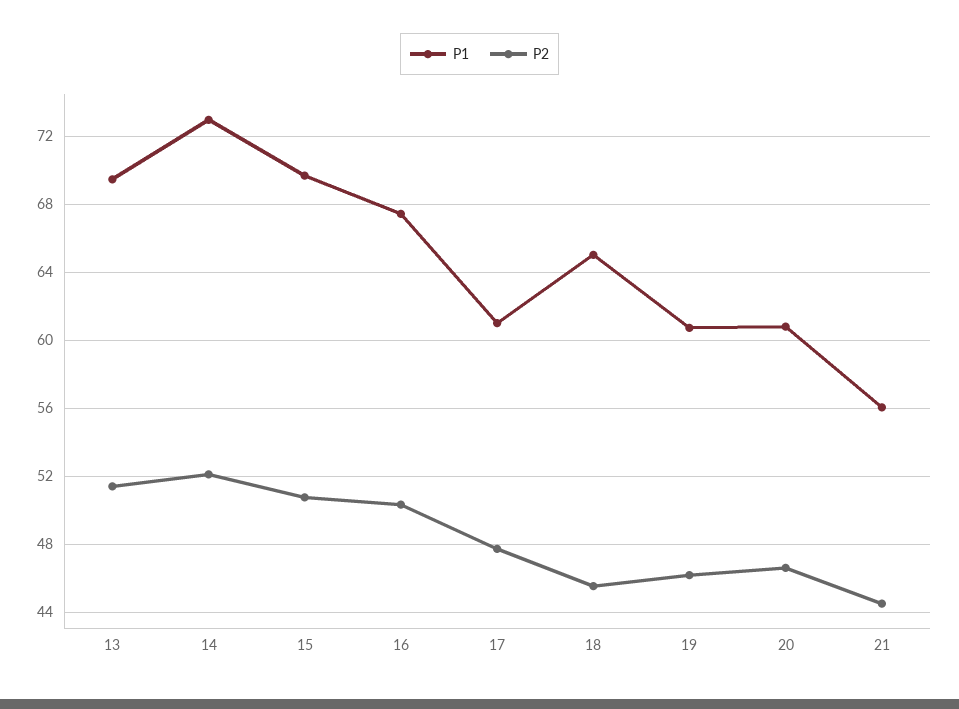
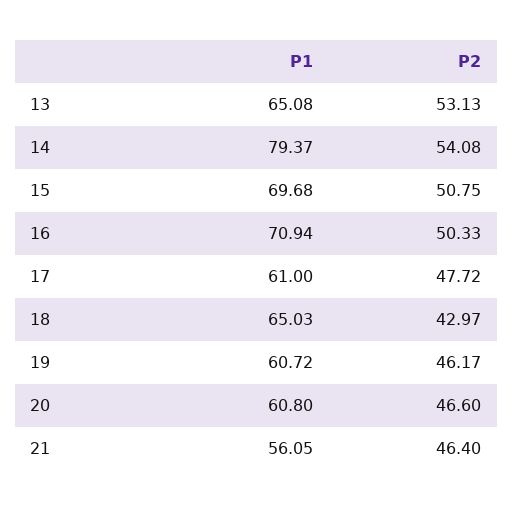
P1, 13: 69.5 -> 65.08
P2, 13: 51.5 -> 53.13
P1, 14: 73 -> 79.37
P2, 14: 52 -> 54.08
P1, 16: 67.5 -> 70.94
P2, 18: 45.5 -> 42.97
P2, 21: 44.5 -> 46.4

